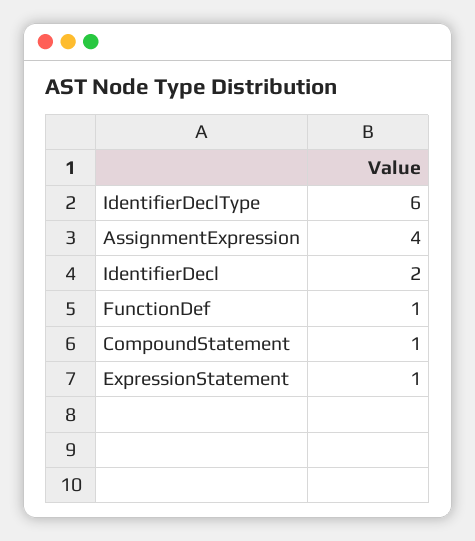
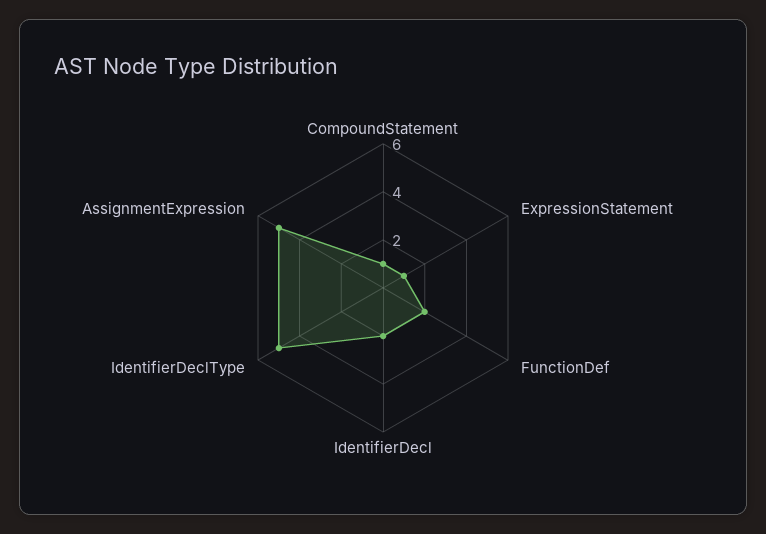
IdentifierDeclType: 6 -> 5
AssignmentExpression: 4 -> 5
FunctionDef: 1 -> 2

